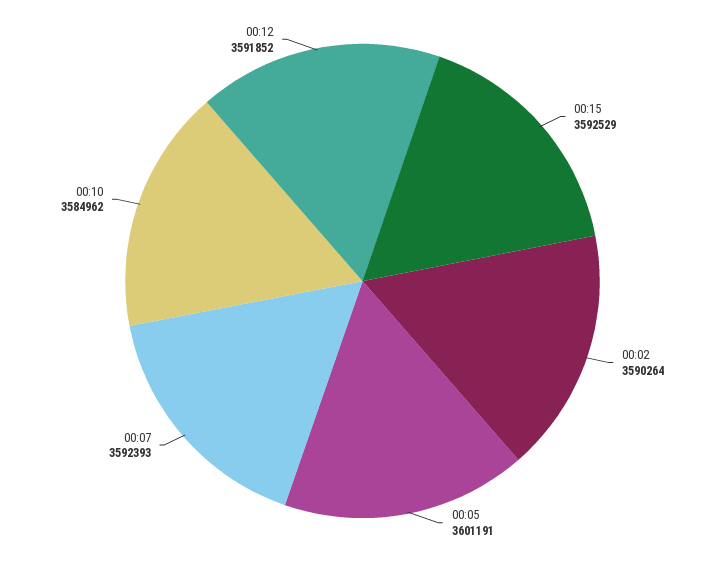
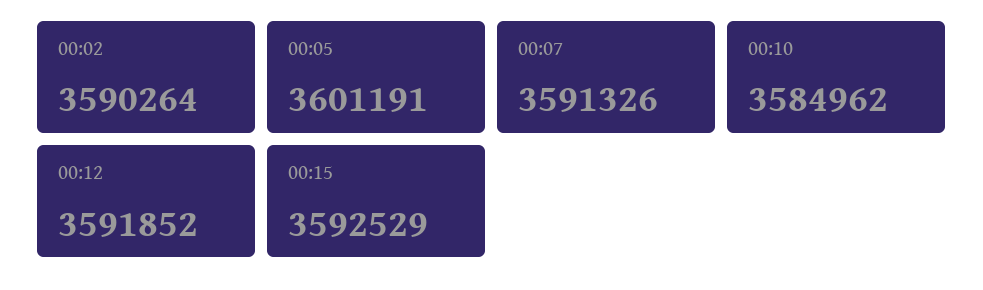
00:07: 3592393 -> 3591326

